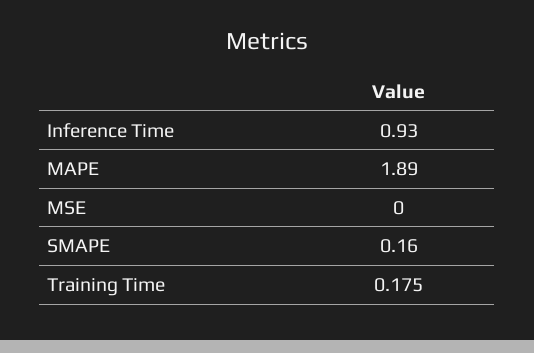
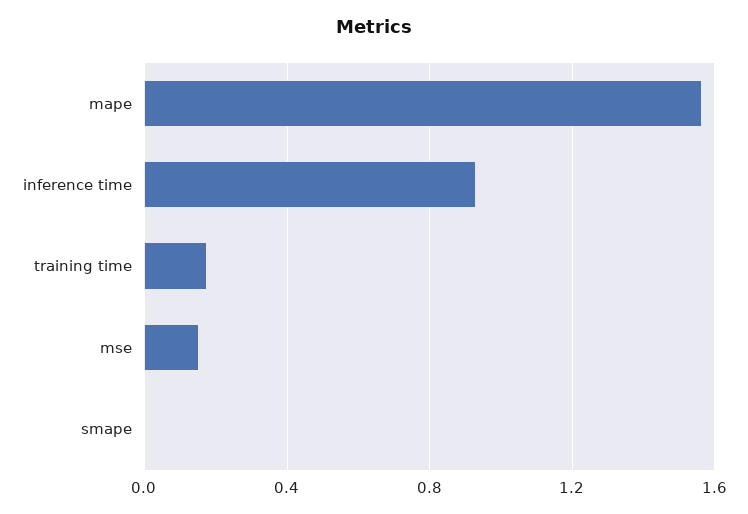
MAPE: 1.89 -> 1.55
MSE: 0 -> 0.15
SMAPE: 0.16 -> 0

